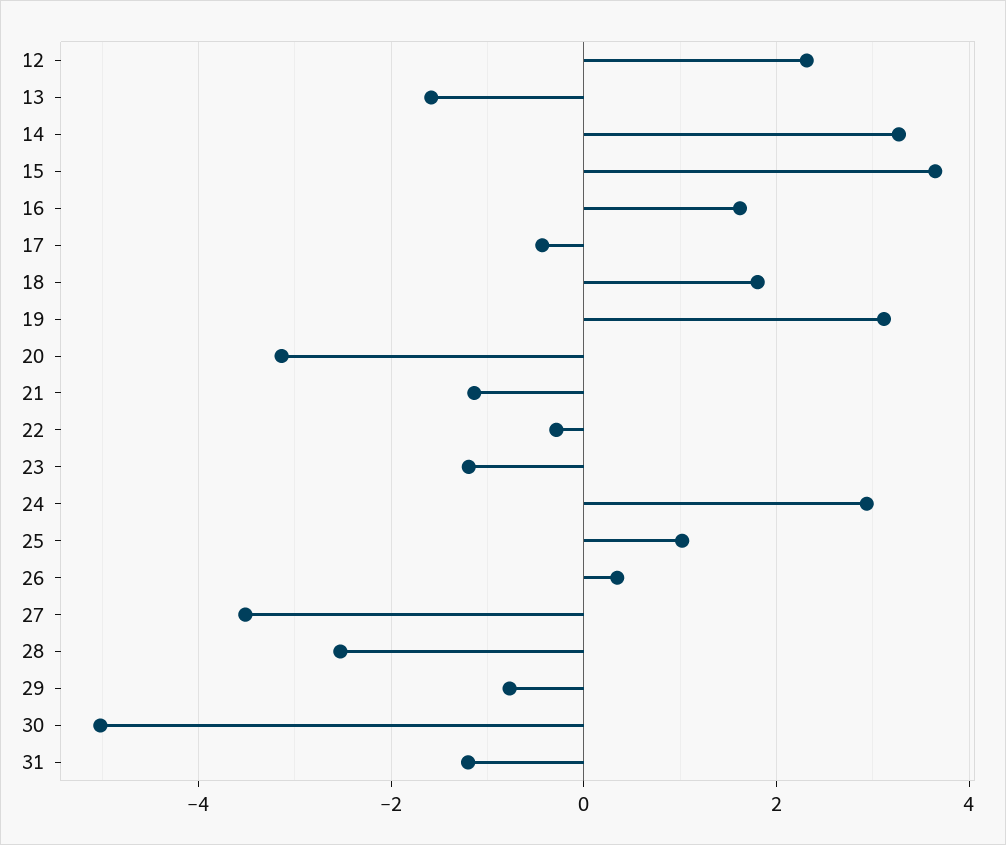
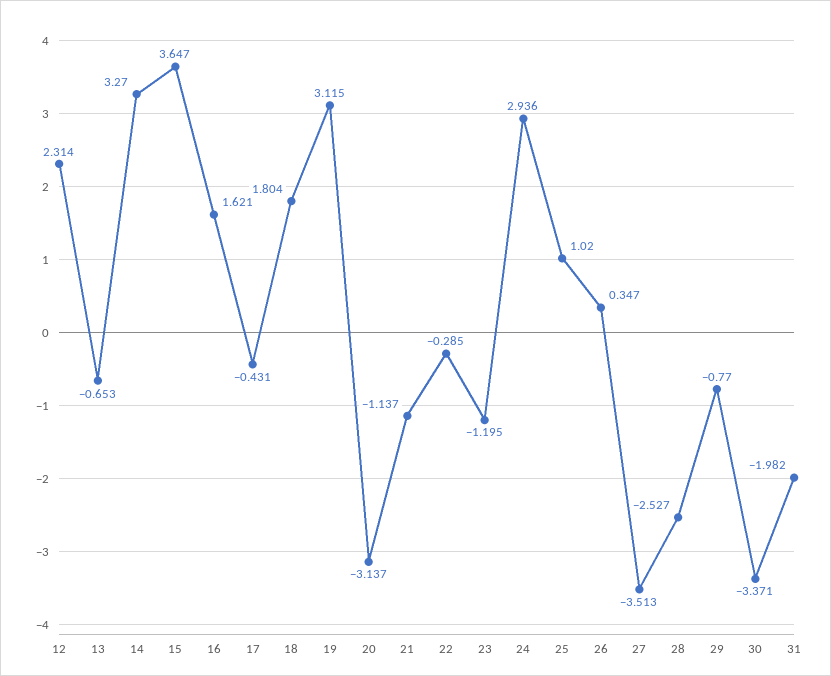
13: -1.6 -> -0.653
30: -5 -> -3.371
31: -1.2 -> -1.982

